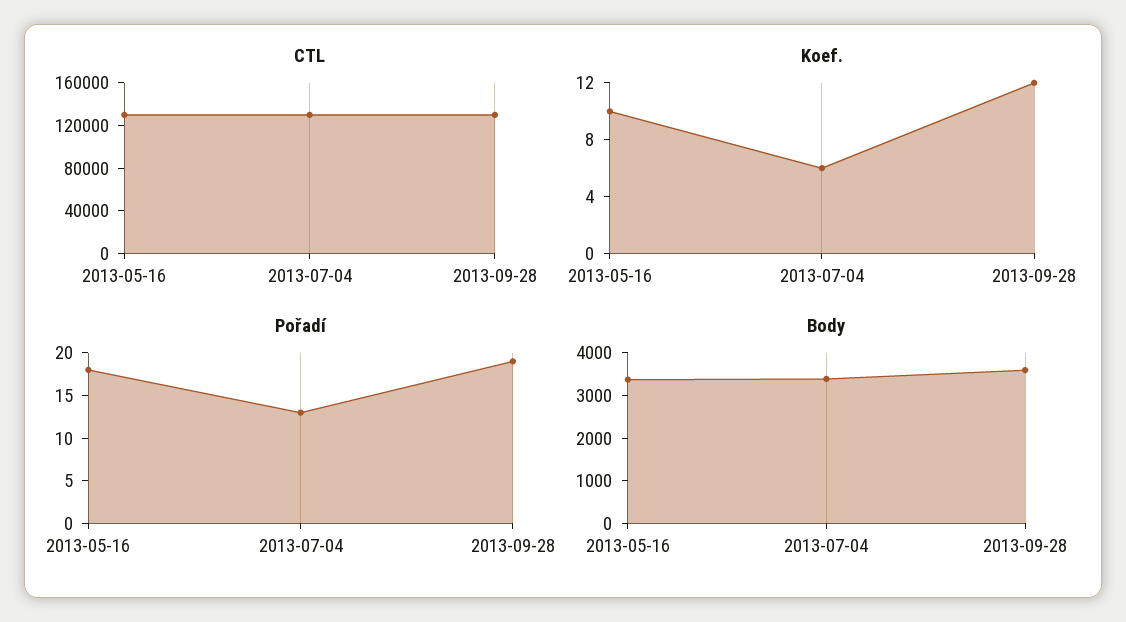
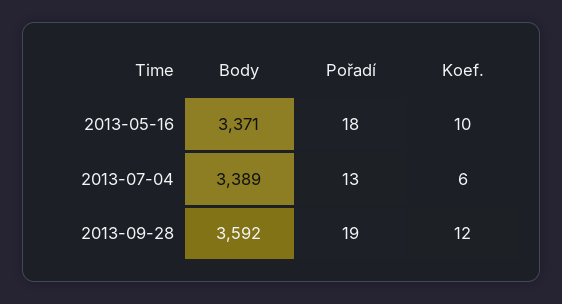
CTL, 2013-05-16: 130000 -> none
CTL, 2013-07-04: 130000 -> none
CTL, 2013-09-28: 130000 -> none

